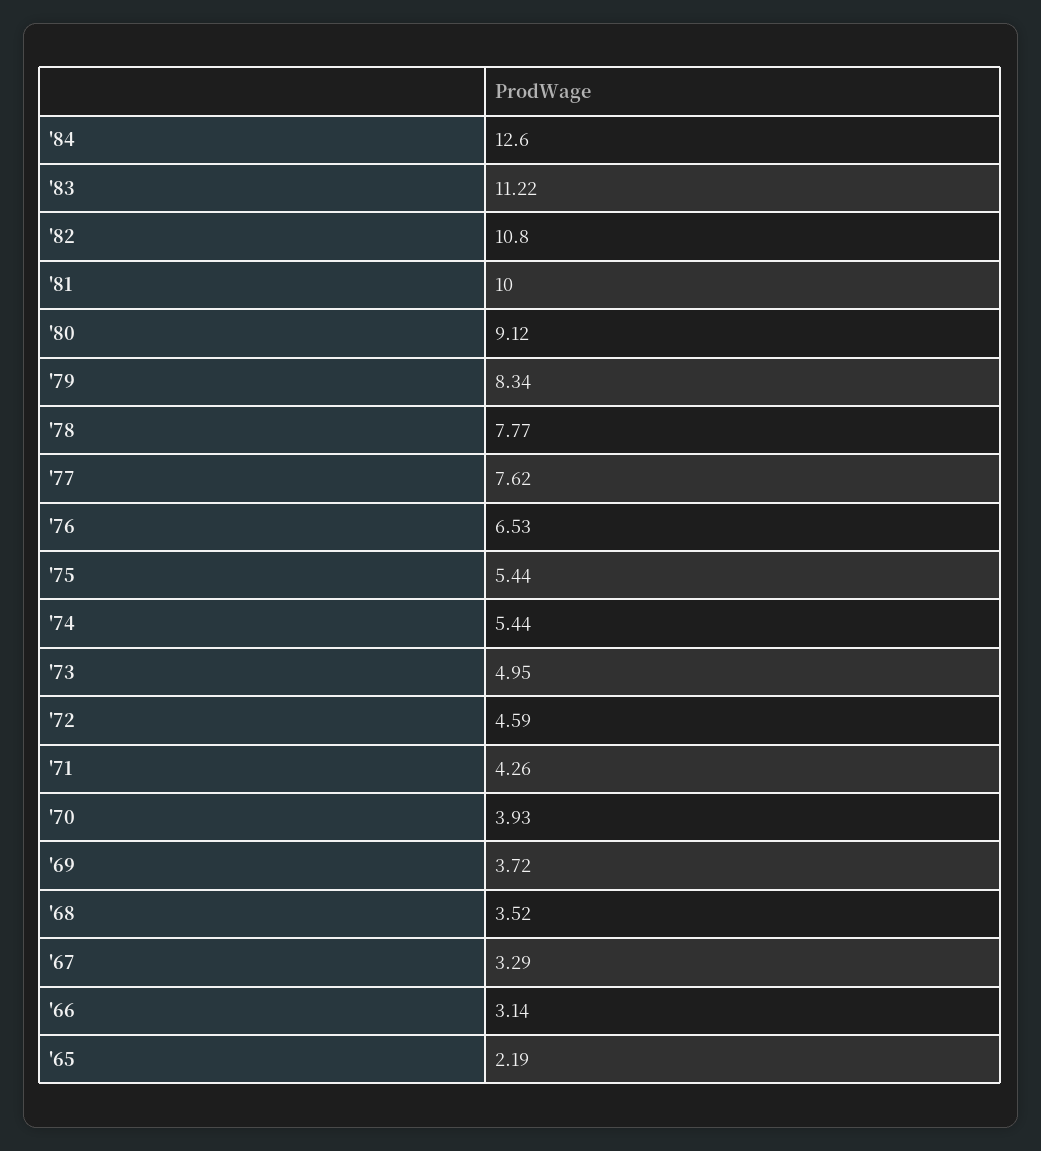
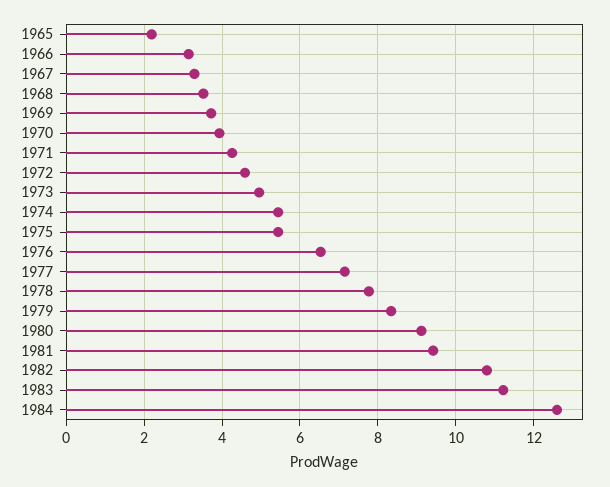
'81: 10 -> 9.4
'77: 7.62 -> 7.2

